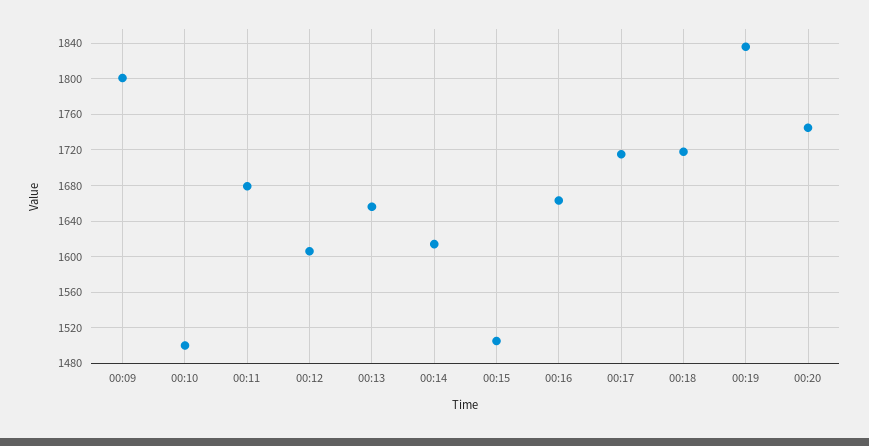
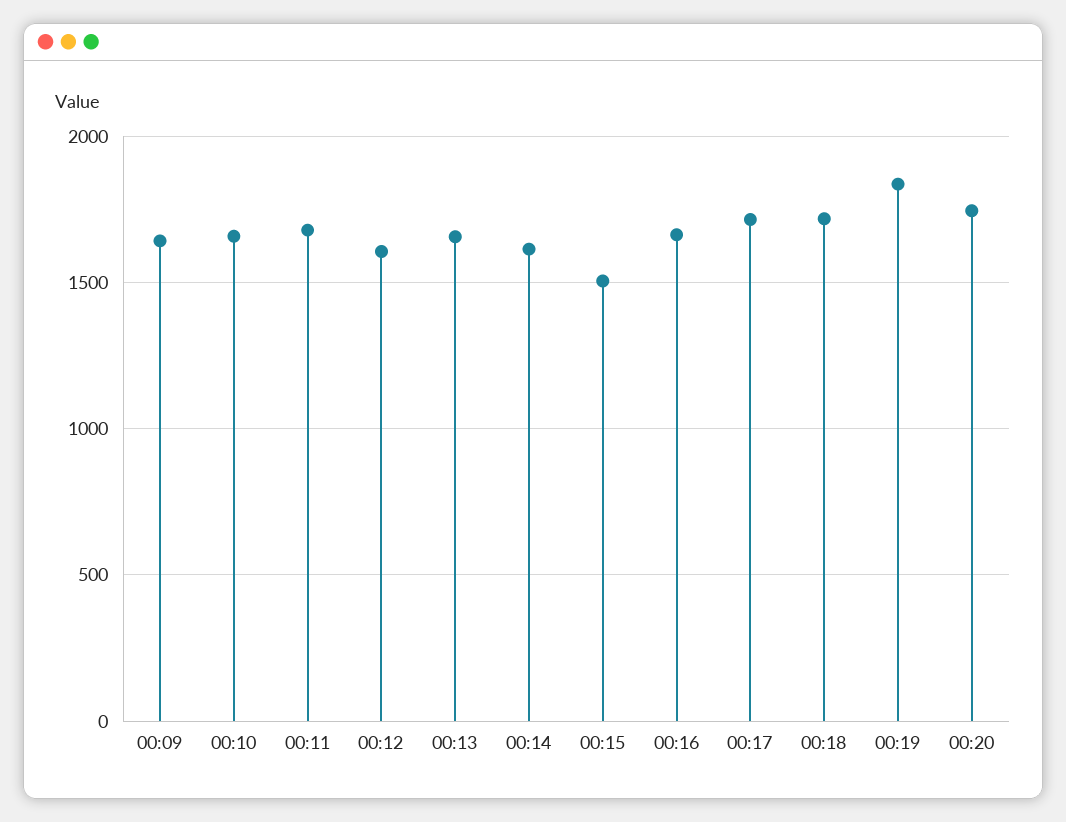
00:09: 1800 -> 1650
00:10: 1500 -> 1650

